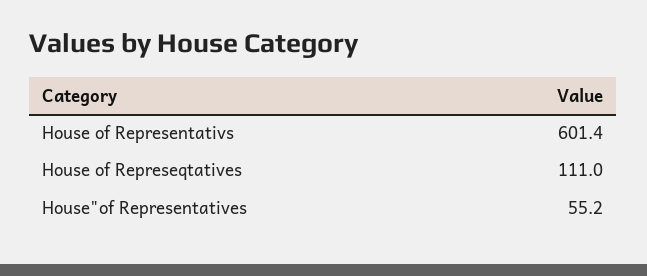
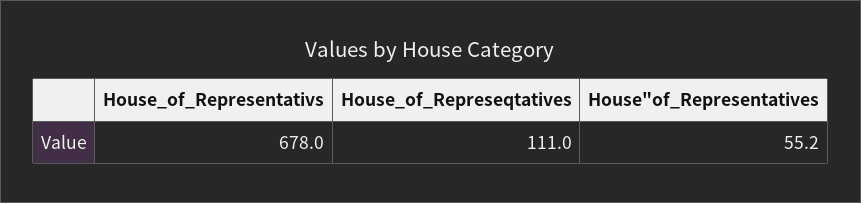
House of Representativs: 601.4 -> 678

